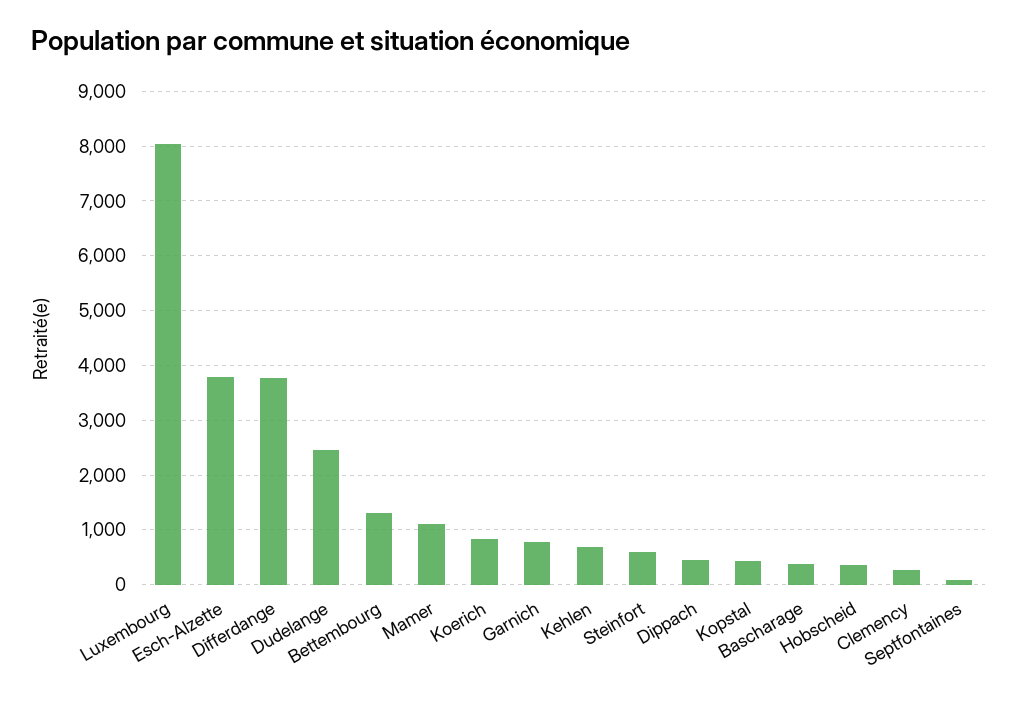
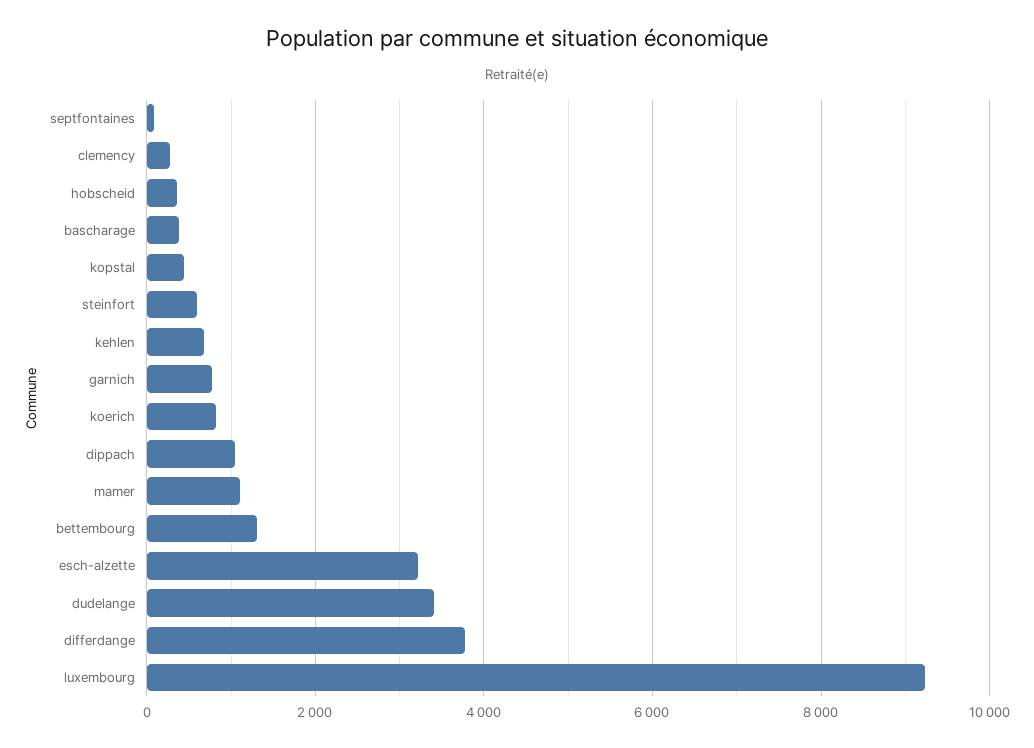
Luxembourg: 8000 -> 9200
Esch-Alzette: 3800 -> 3200
Dudelange: 2400 -> 3400
Dippach: 400 -> 1000

